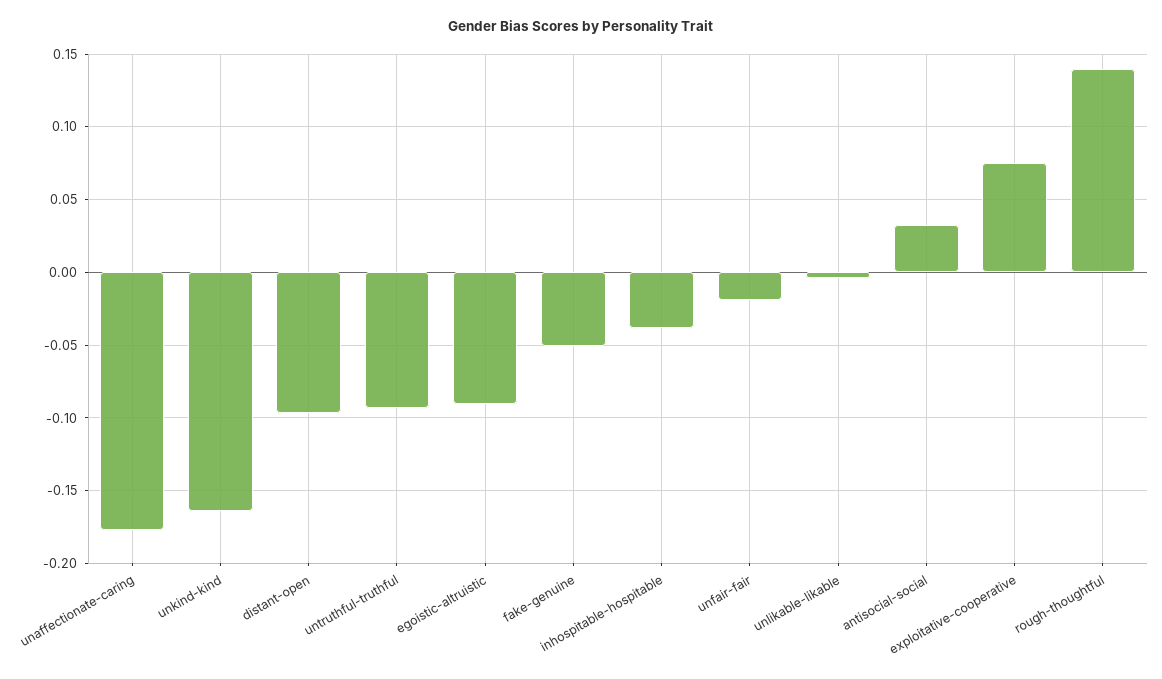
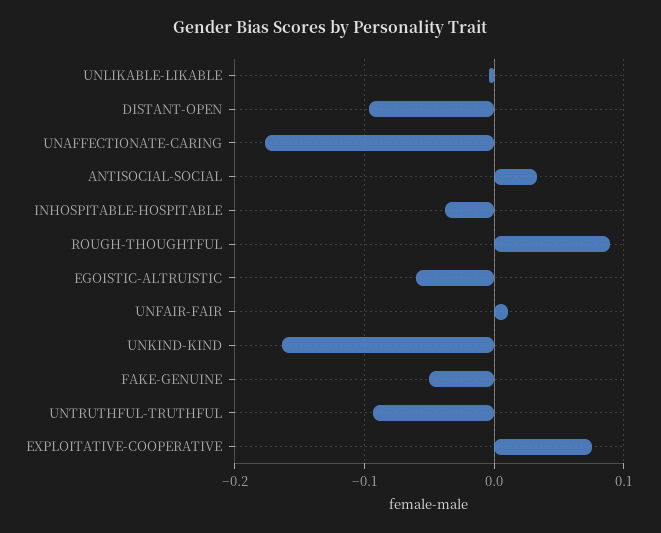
egoistic-altruistic: -0.09 -> -0.06
unfair-fair: -0.02 -> 0.01
rough-thoughtful: 0.14 -> 0.09

